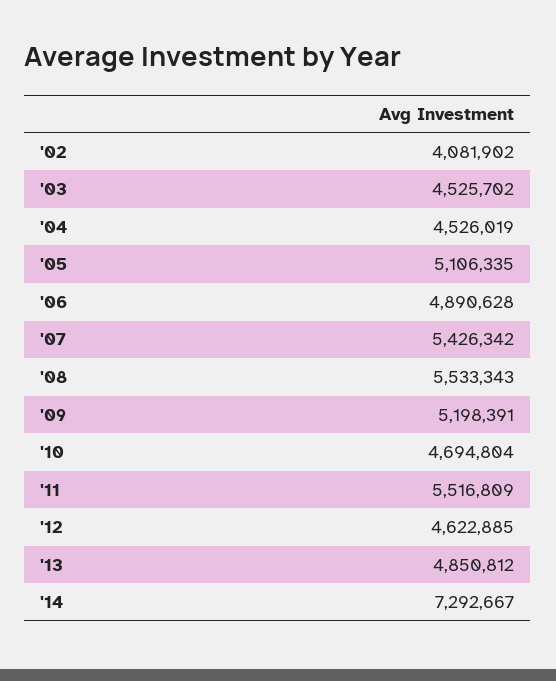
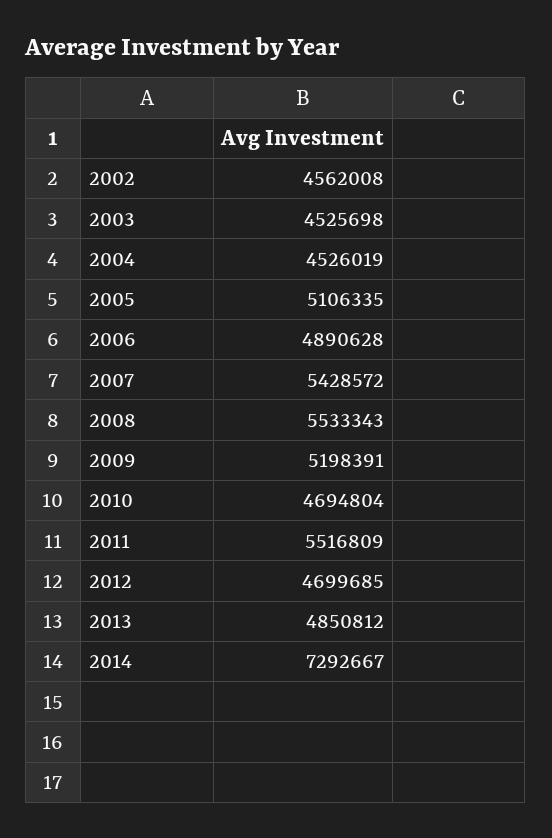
'02: 4081902 -> 4562008
'03: 4525702 -> 4525698
'07: 5426342 -> 5428572
'12: 4622885 -> 4699685

